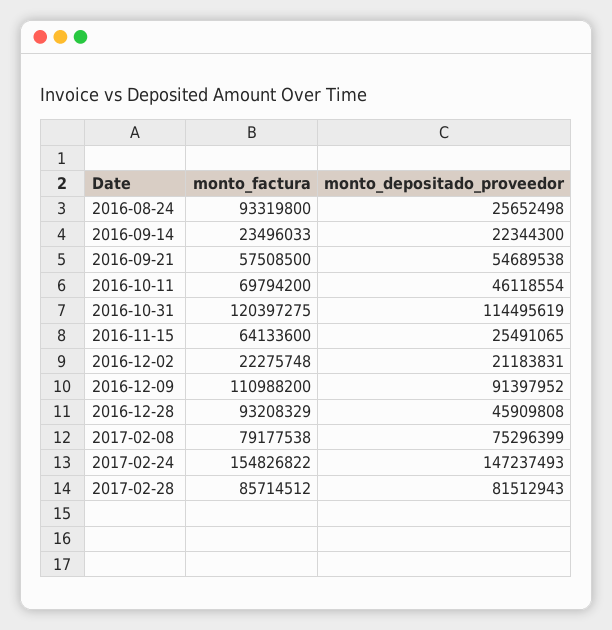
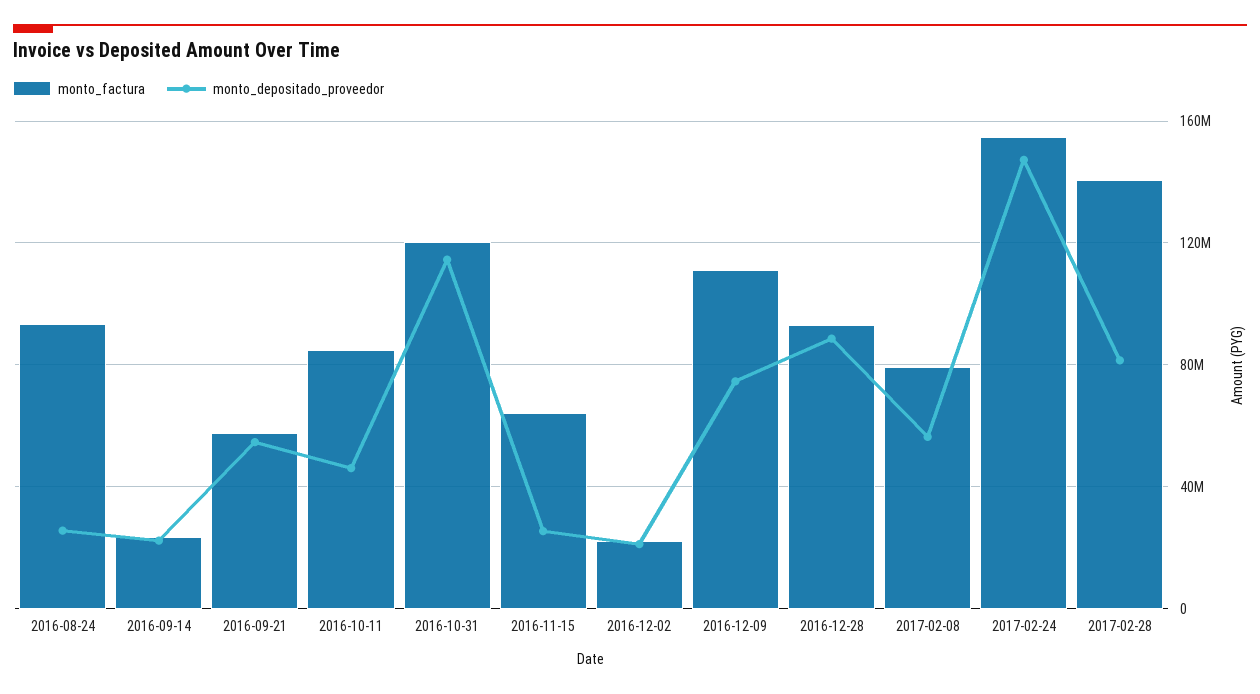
monto_factura, 2016-10-11: 69794200 -> 85000000
monto_depositado_proveedor, 2016-12-09: 91397952 -> 75000000
monto_depositado_proveedor, 2016-12-28: 45909808 -> 90000000
monto_depositado_proveedor, 2017-02-08: 75296399 -> 55000000
monto_factura, 2017-02-28: 85714512 -> 140000000

